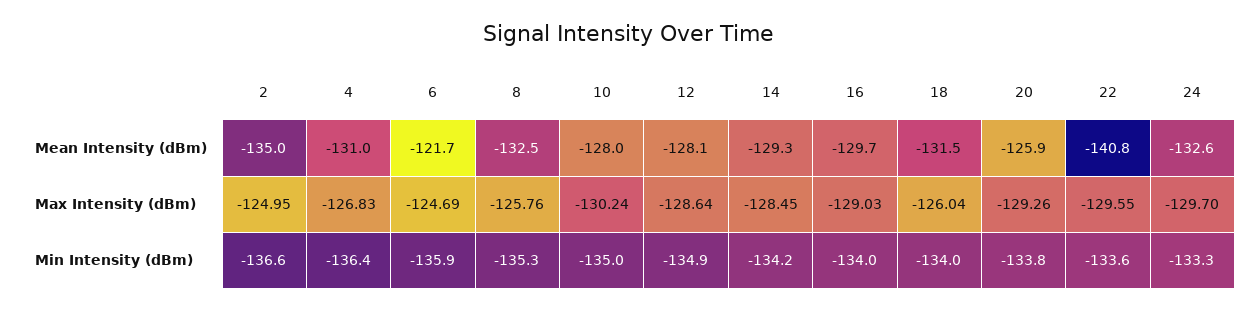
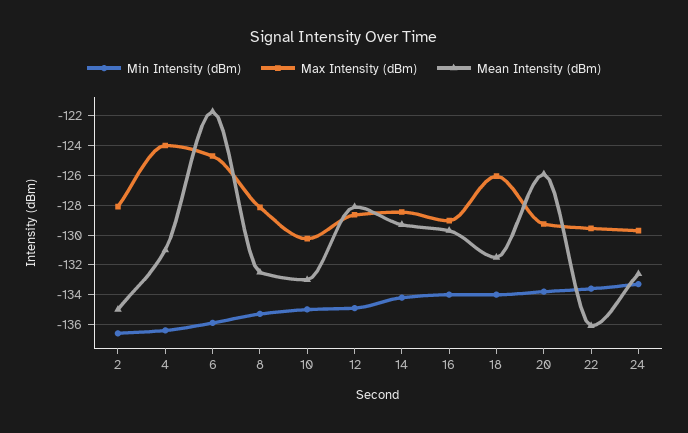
Mean Intensity (dBm), 10: -128 -> -133
Mean Intensity (dBm), 22: -140.8 -> -136
Max Intensity (dBm), 2: -124.95 -> -128
Max Intensity (dBm), 4: -126.83 -> -124
Max Intensity (dBm), 8: -125.76 -> -128

